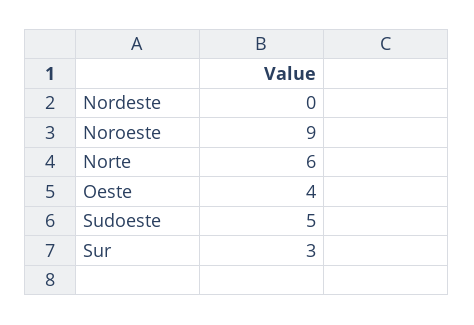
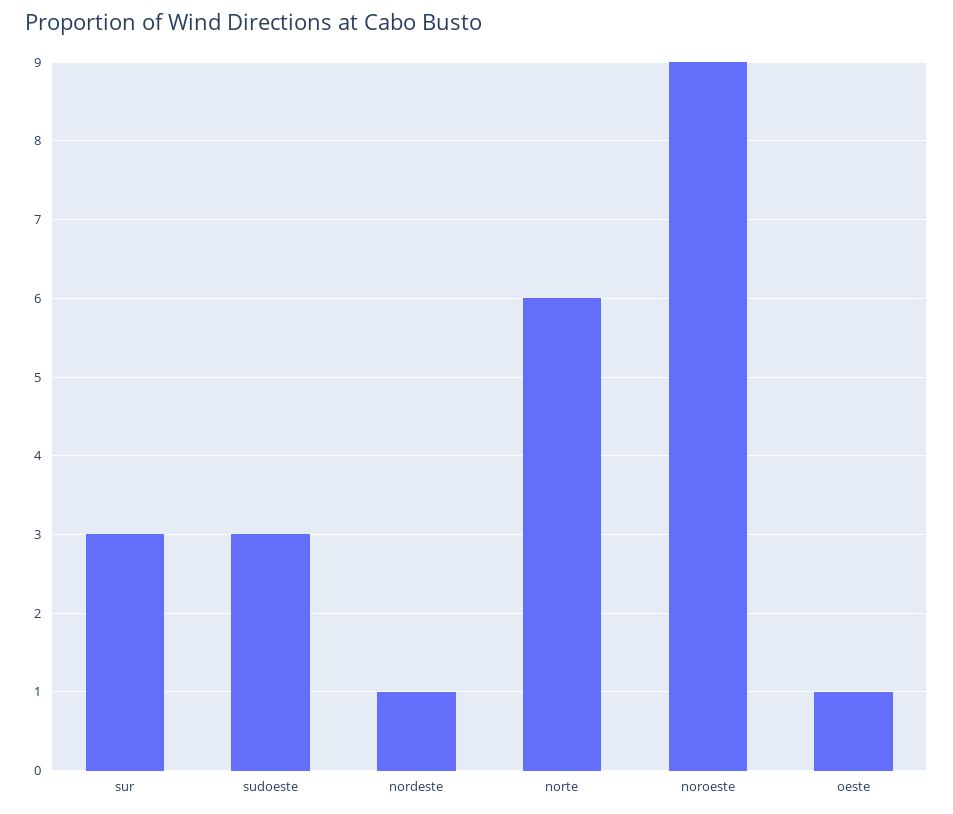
Nordeste: 0 -> 1
Oeste: 4 -> 1
Sudoeste: 5 -> 3

